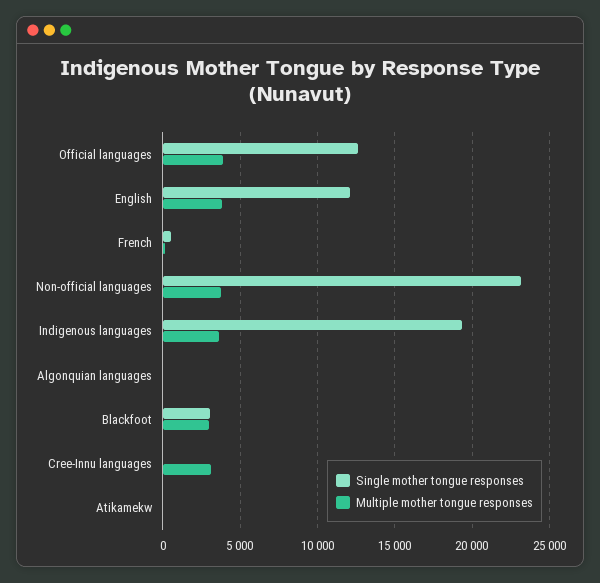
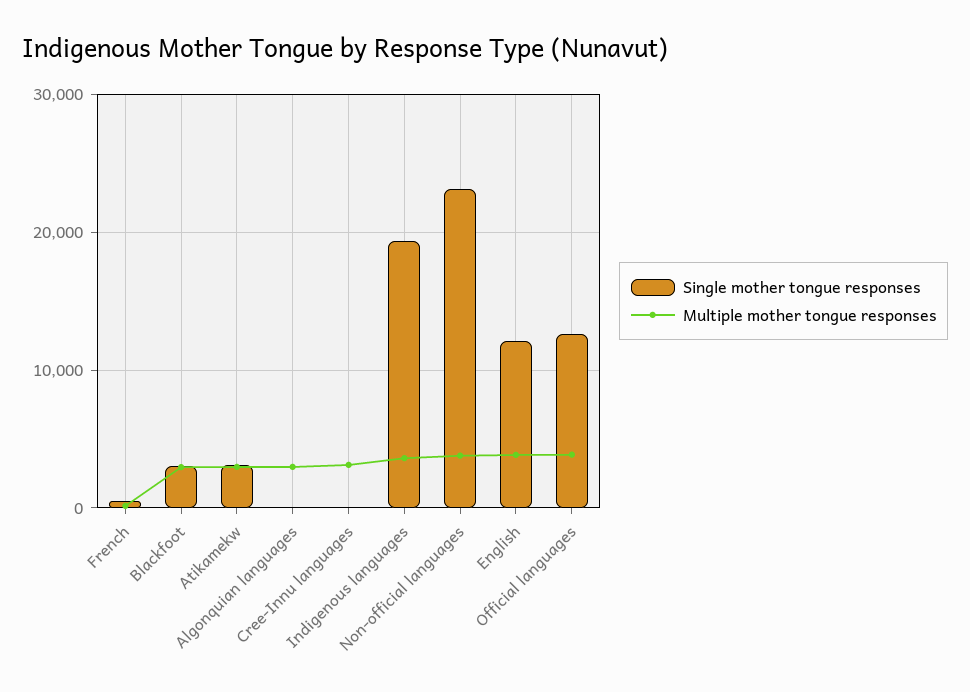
Multiple mother tongue responses, Algonquian languages: 0 -> 3000
Single mother tongue responses, Atikamekw: 0 -> 3000
Multiple mother tongue responses, Atikamekw: 0 -> 3000

